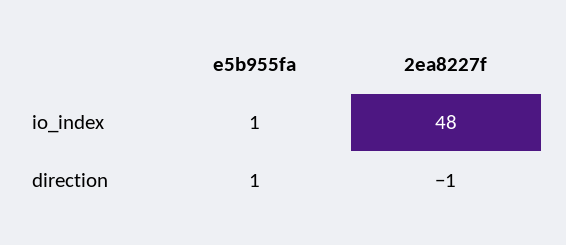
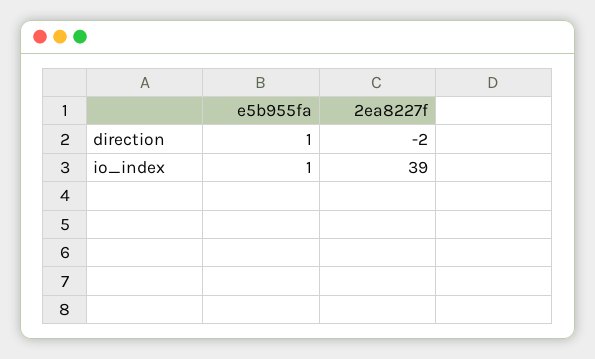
2ea8227f, io_index: 48 -> 39
2ea8227f, direction: -1 -> -2

